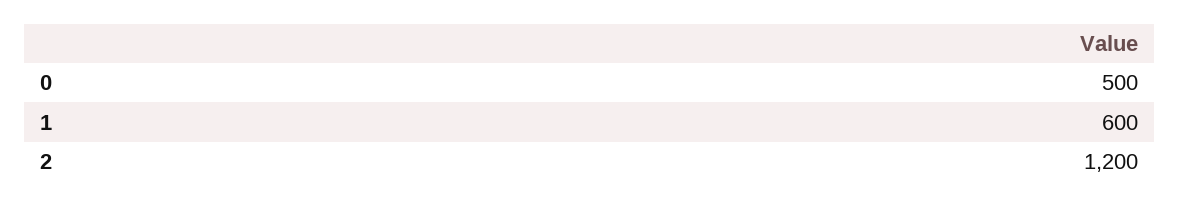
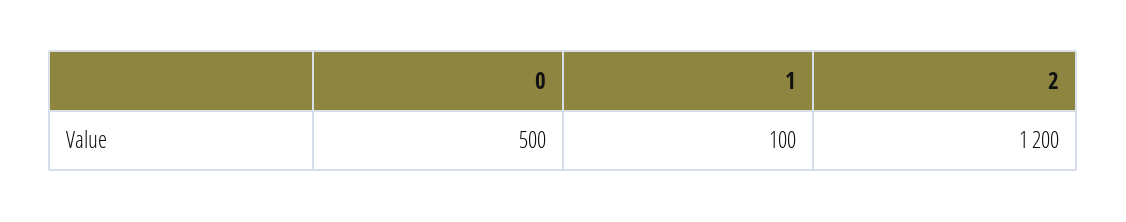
1: 600 -> 100

